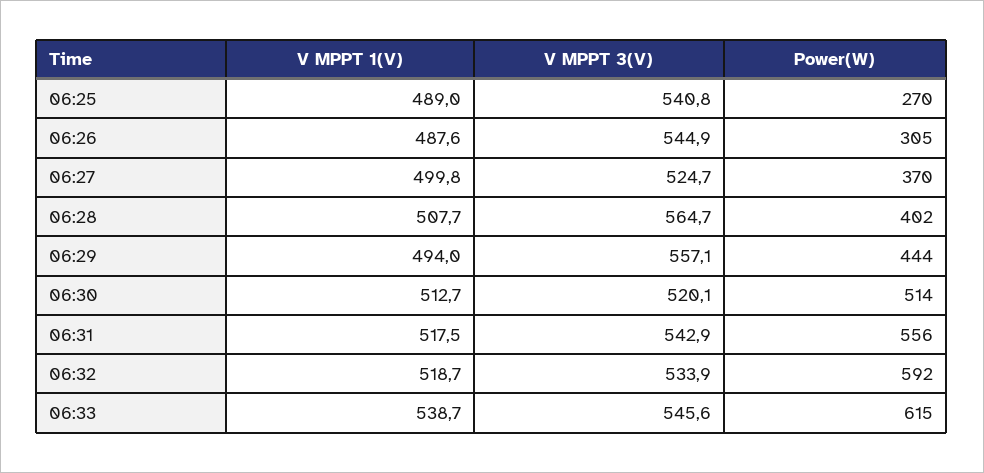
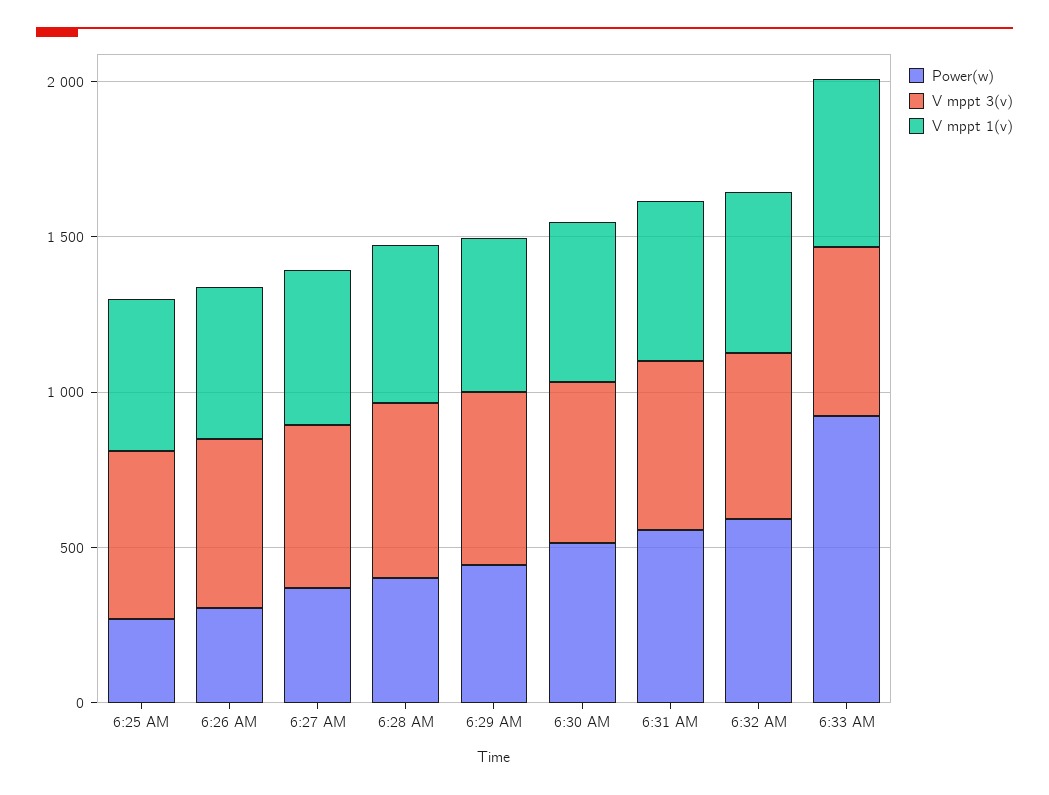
Power(W), 06:33: 615 -> 900

